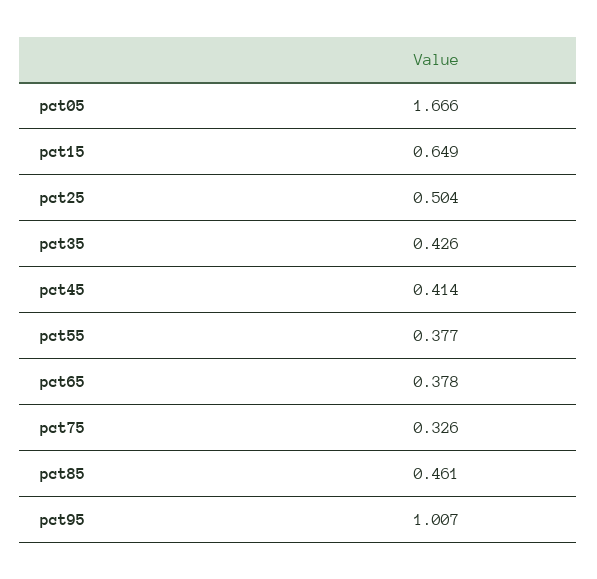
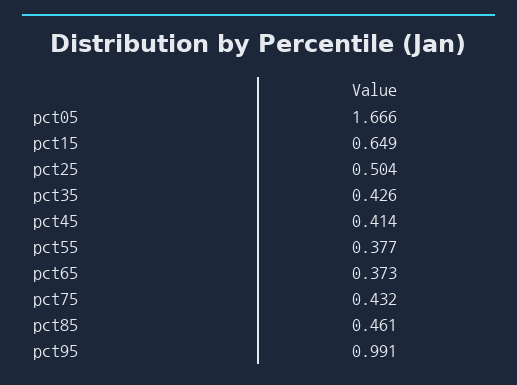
pct65: 0.378 -> 0.373
pct75: 0.326 -> 0.432
pct95: 1.007 -> 0.991

